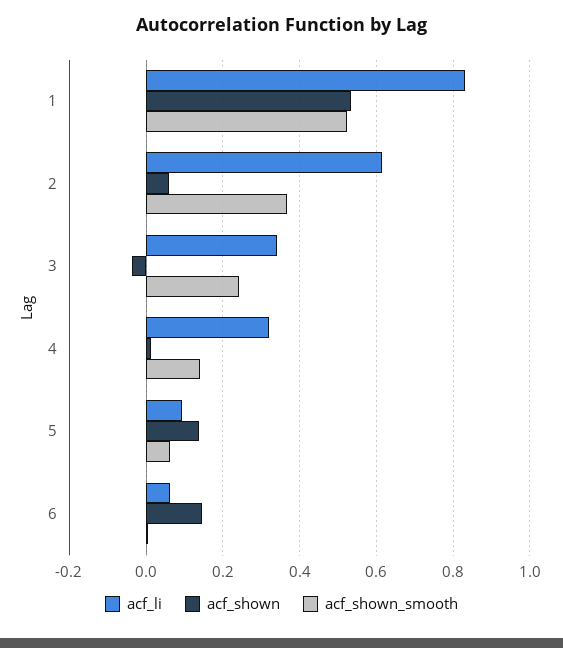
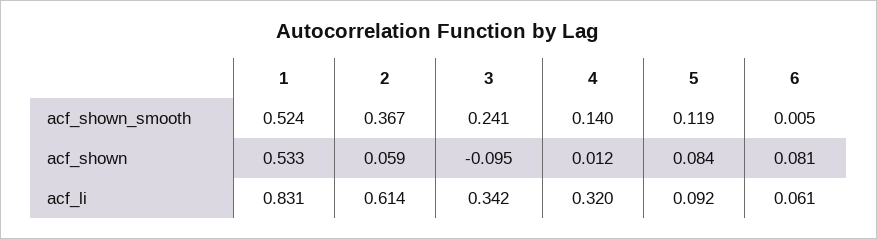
acf_shown, 3: -0.04 -> -0.095
acf_shown, 5: 0.14 -> 0.084
acf_shown_smooth, 5: 0.06 -> 0.119
acf_shown, 6: 0.14 -> 0.081

